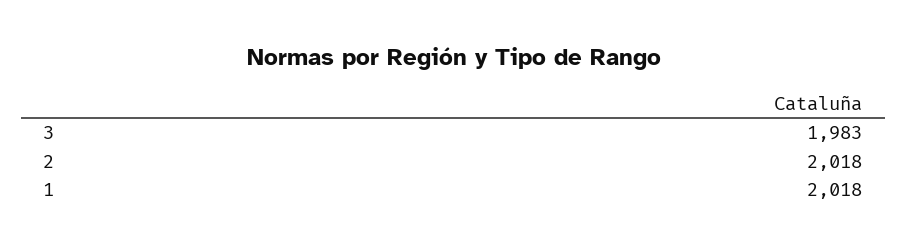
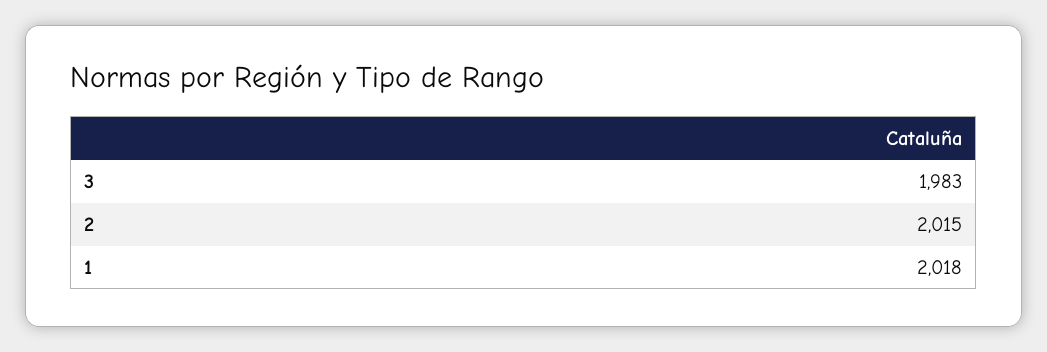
2: 2018 -> 2015

